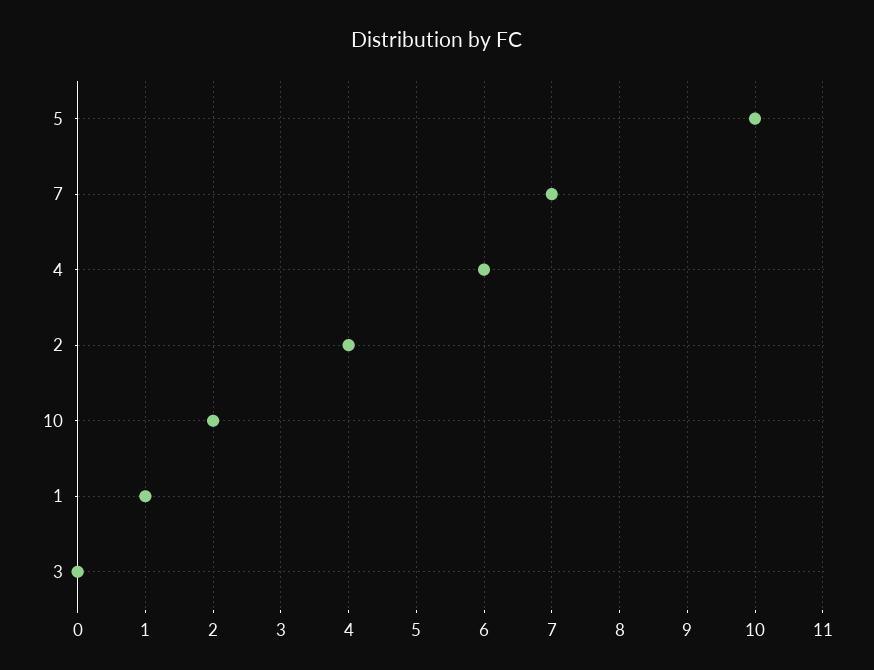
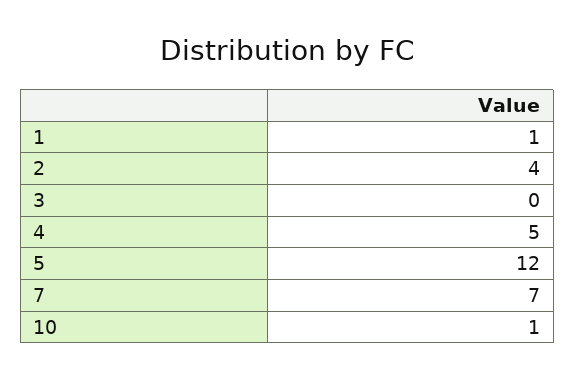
5: 10 -> 12
4: 6 -> 5
10: 2 -> 1

